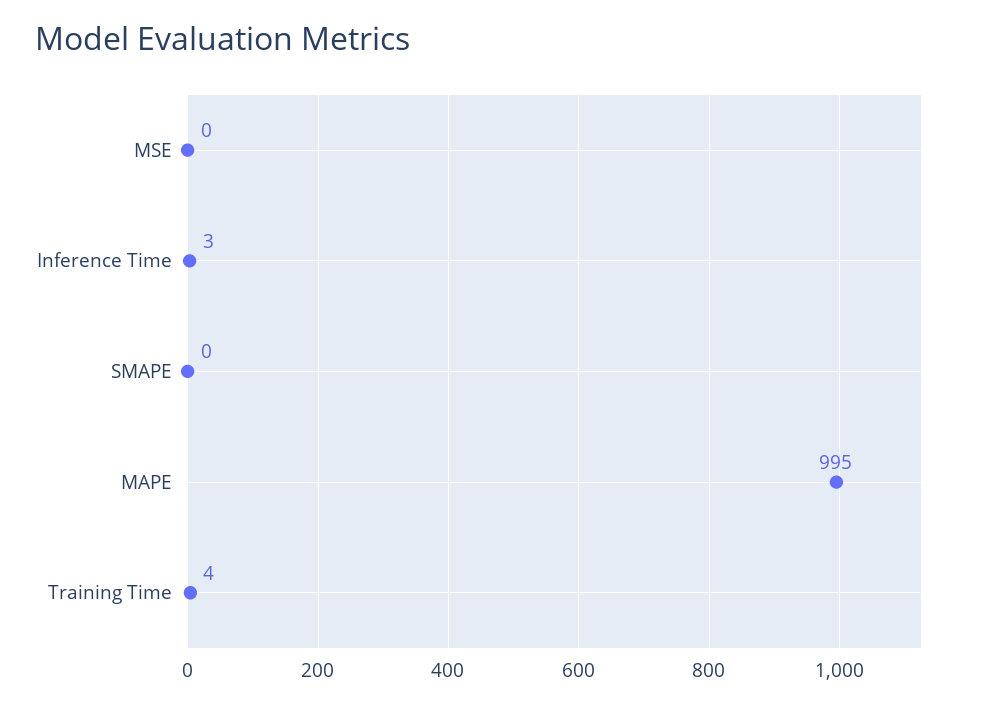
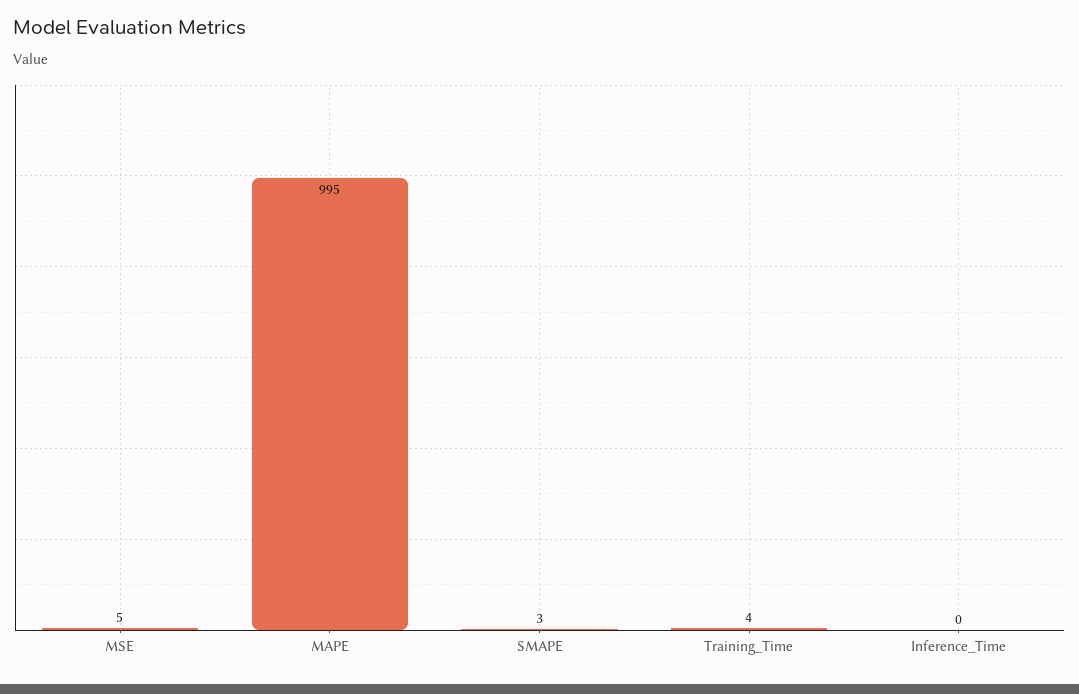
MSE: 0 -> 5
Inference Time: 3 -> 0
SMAPE: 0 -> 3

